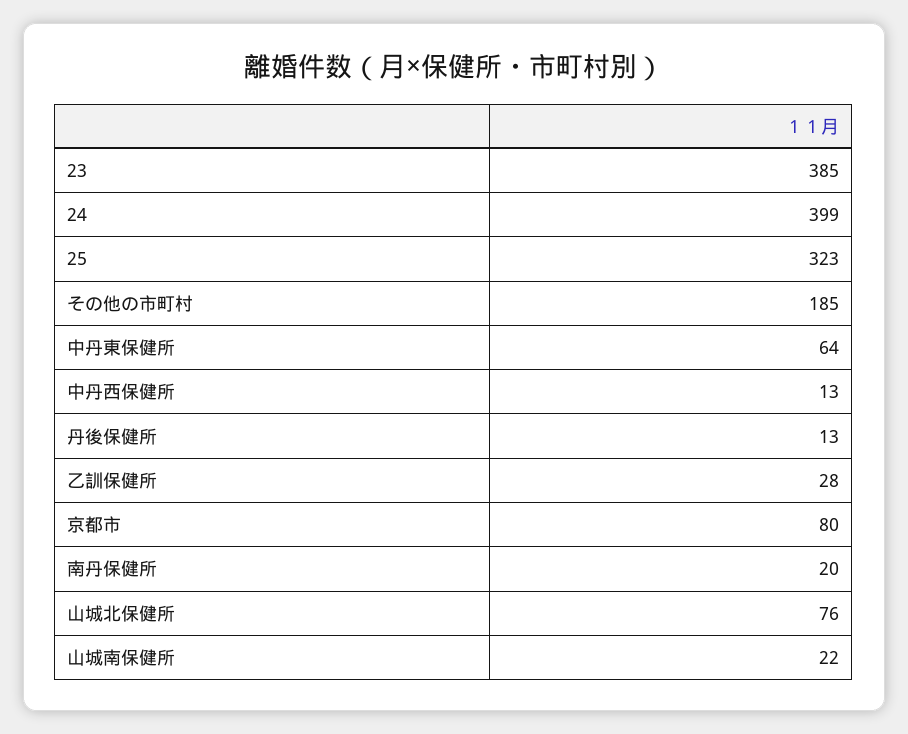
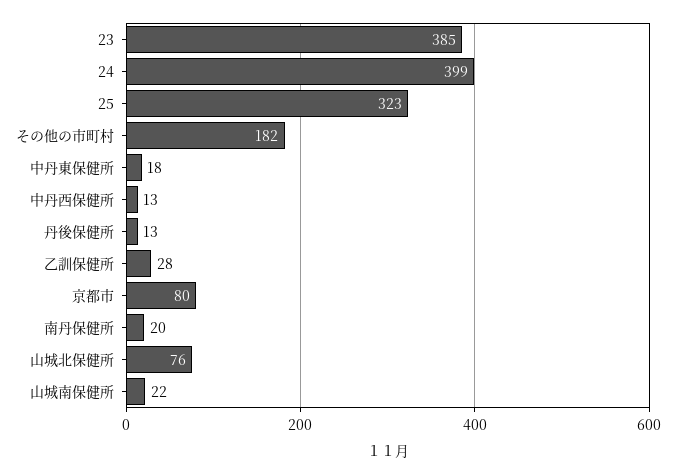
その他の市町村: 185 -> 182
中丹東保健所: 64 -> 18

